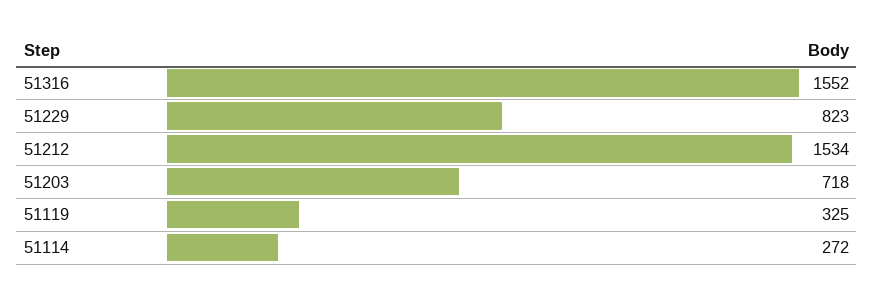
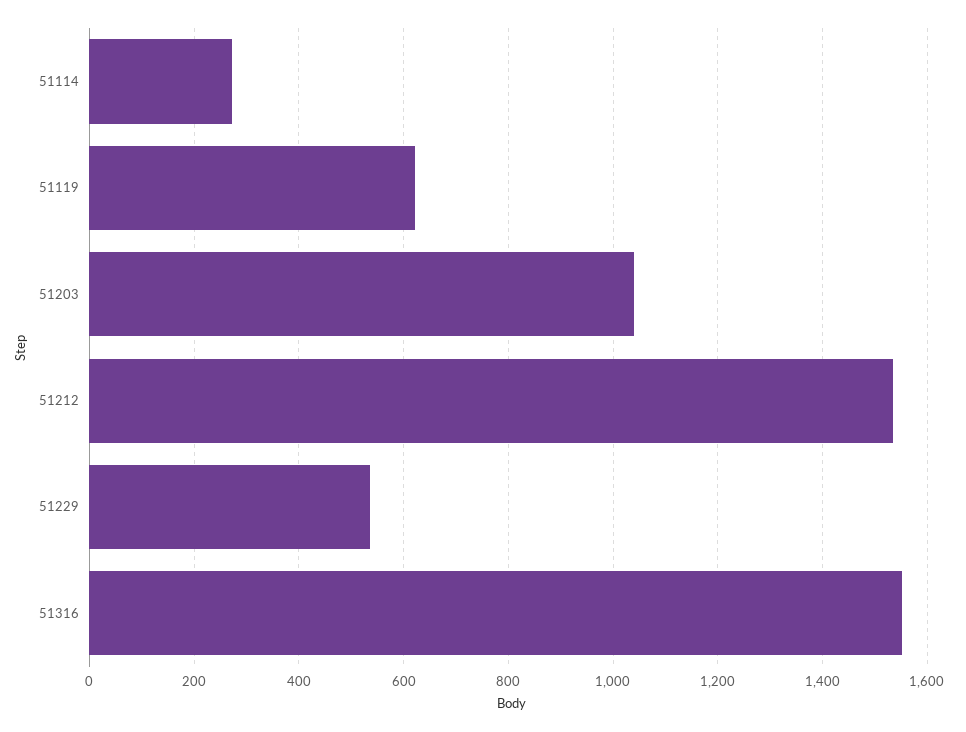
51229: 823 -> 540
51203: 718 -> 1040
51119: 325 -> 620

